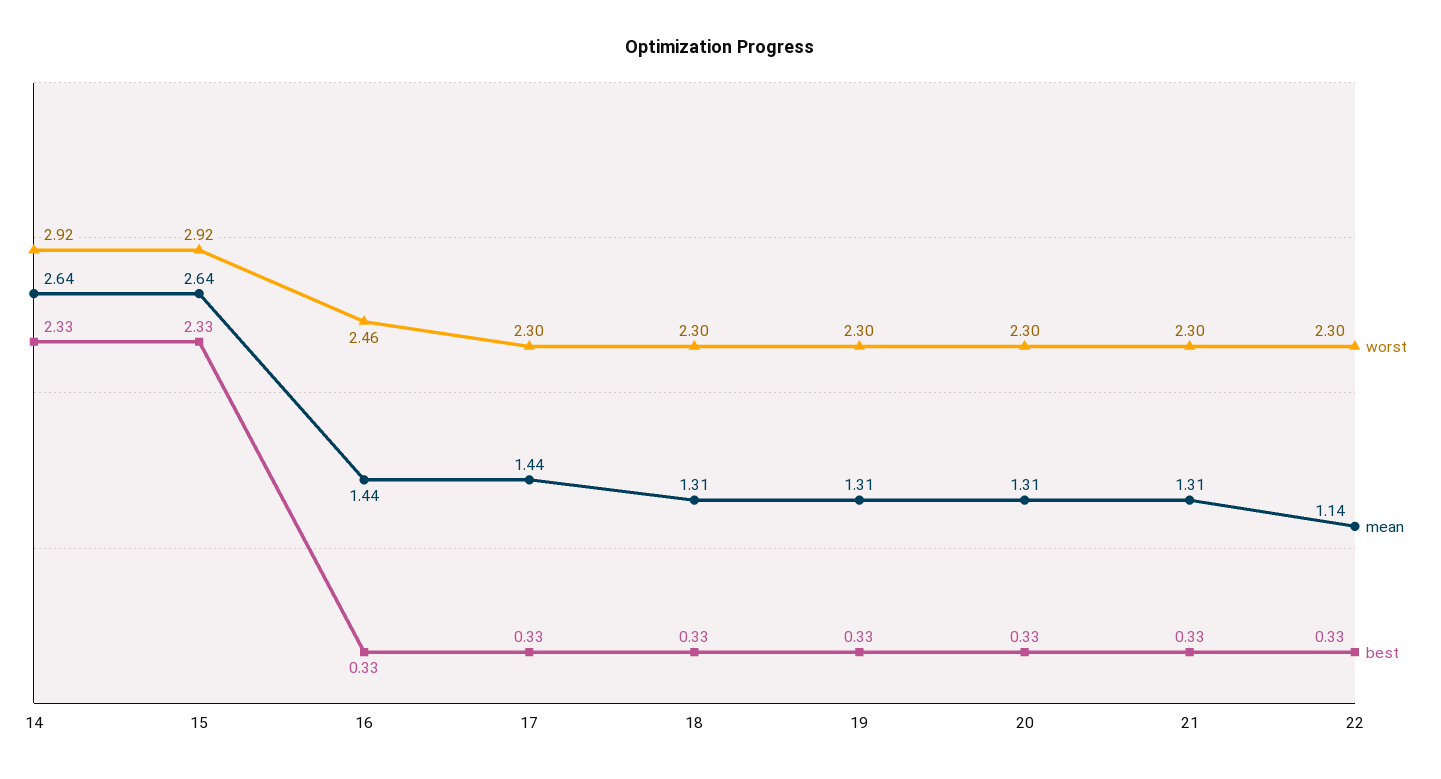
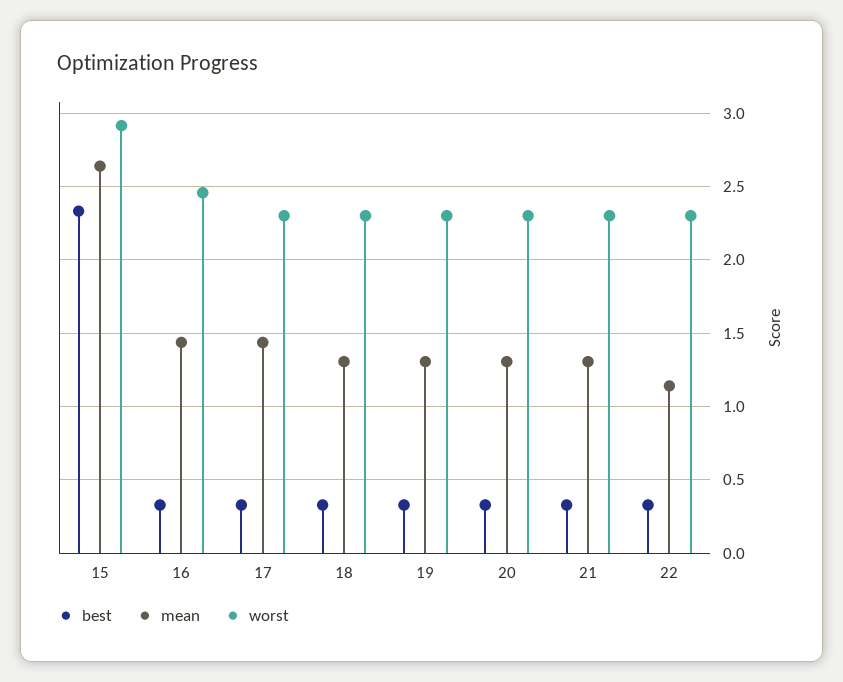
worst, 14: 2.92 -> none
mean, 14: 2.64 -> none
best, 14: 2.33 -> none

